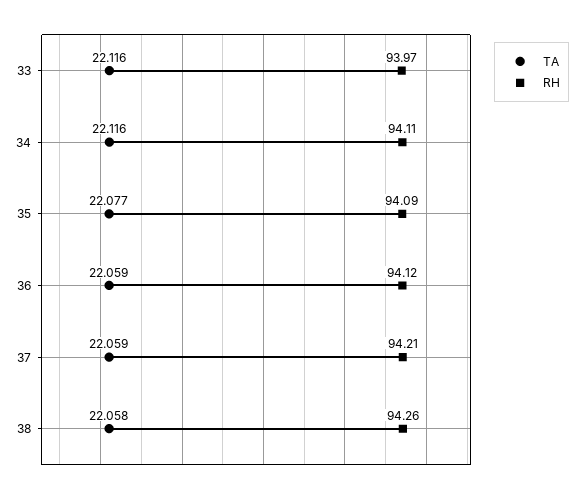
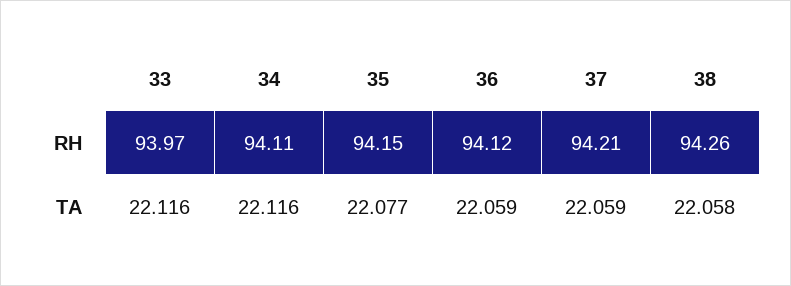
RH, 35: 94.09 -> 94.15

